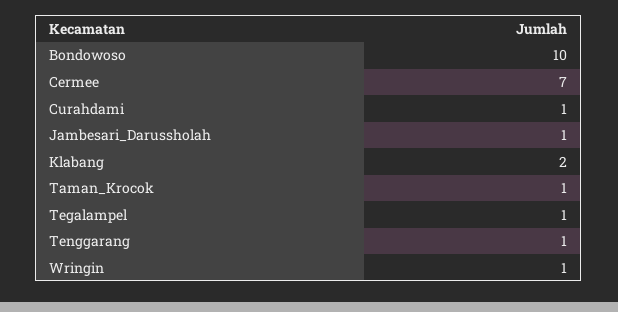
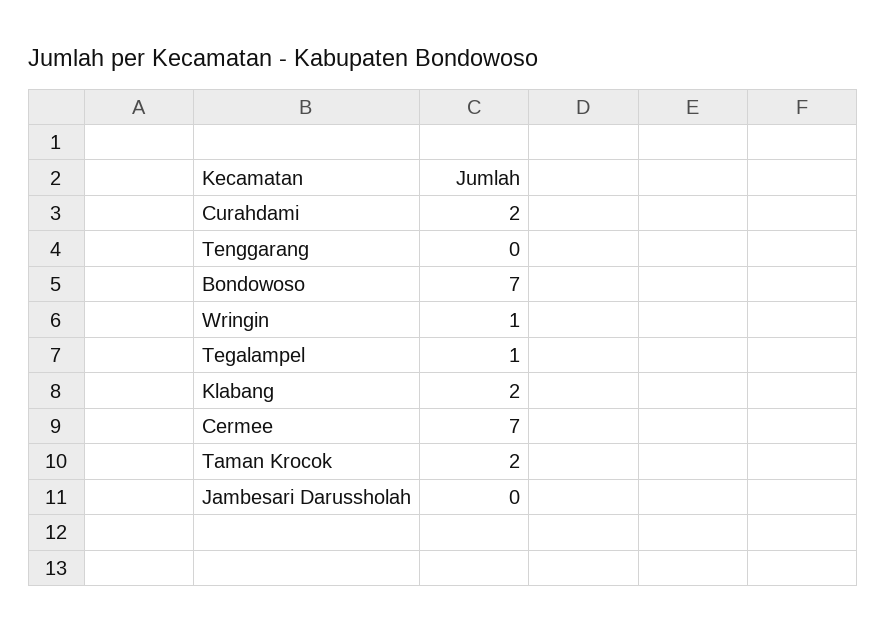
Bondowoso: 10 -> 7
Curahdami: 1 -> 2
Jambesari_Darussholah: 1 -> 0
Taman_Krocok: 1 -> 2
Tenggarang: 1 -> 0

